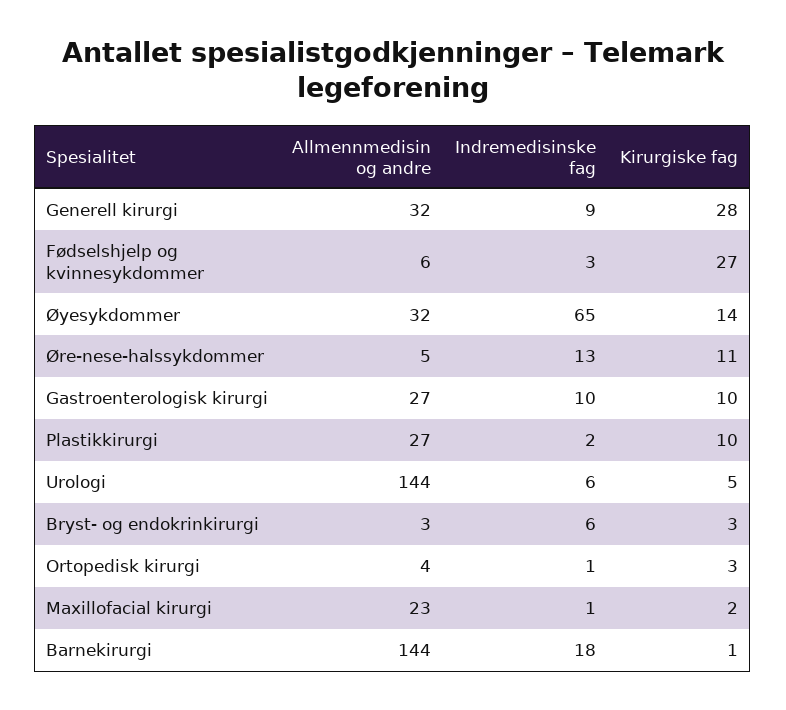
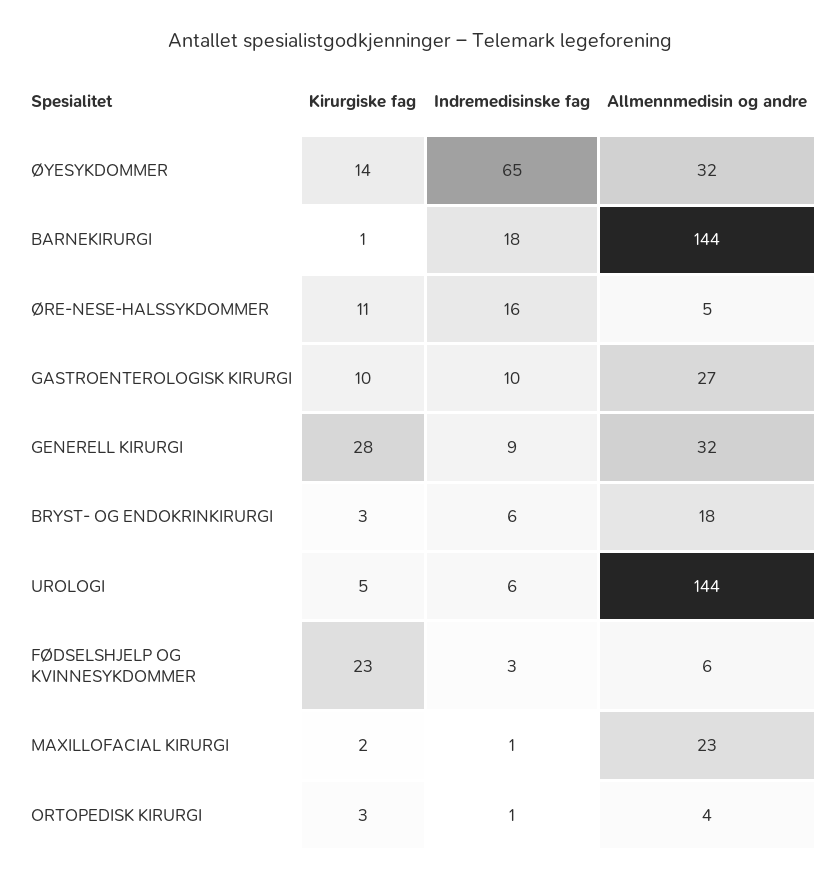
Kirurgiske fag, Fødselshjelp og kvinnesykdommer: 27 -> 23
Indremedisinske fag, Øre-nese-halssykdommer: 13 -> 16
Allmennmedisin og andre, Plastikkirurgi: 27 -> none
Indremedisinske fag, Plastikkirurgi: 2 -> none
Kirurgiske fag, Plastikkirurgi: 10 -> none
Allmennmedisin og andre, Bryst- og endokrinkirurgi: 3 -> 18

